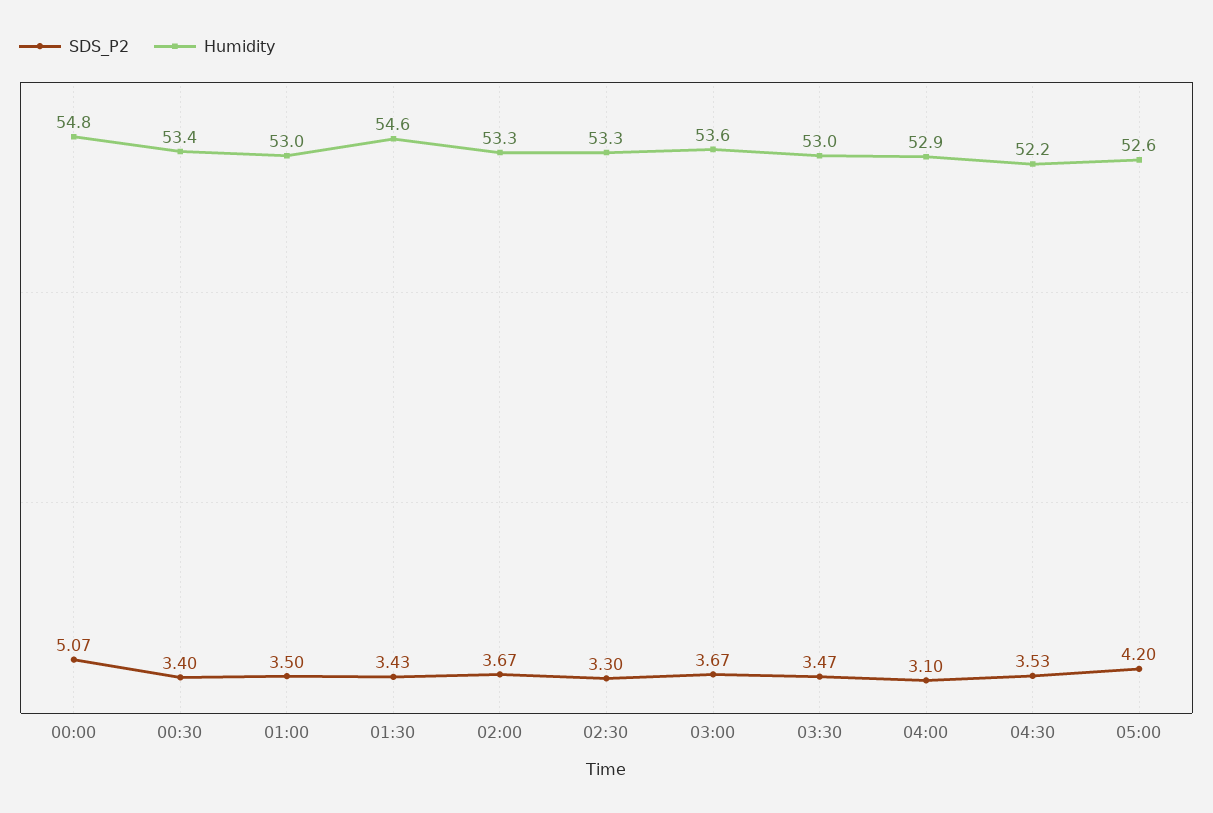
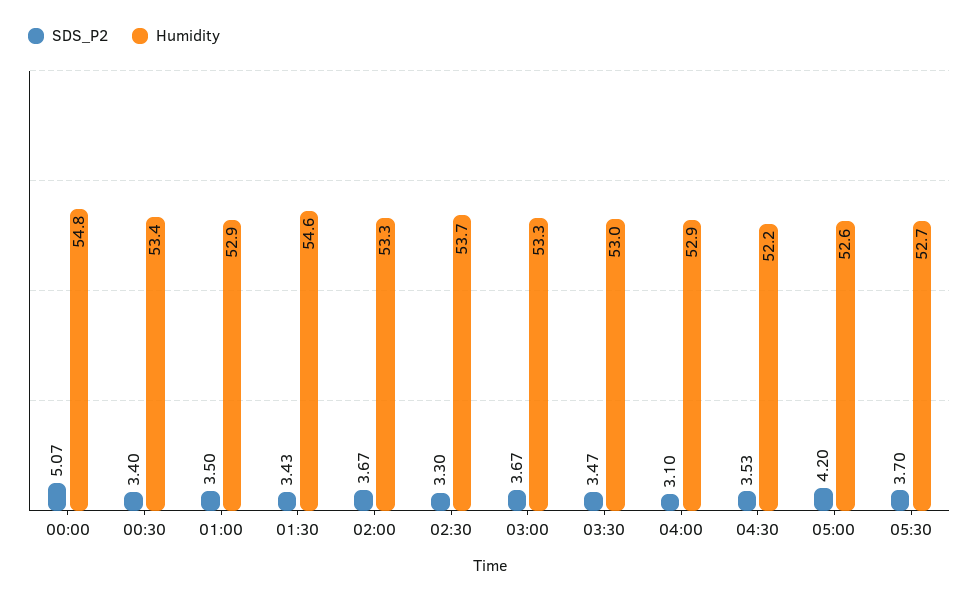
Humidity, 01:00: 53 -> 52.9
Humidity, 02:30: 53.3 -> 53.7
Humidity, 03:00: 53.6 -> 53.3
SDS_P2, 05:30: none -> 3.7
Humidity, 05:30: none -> 52.7

